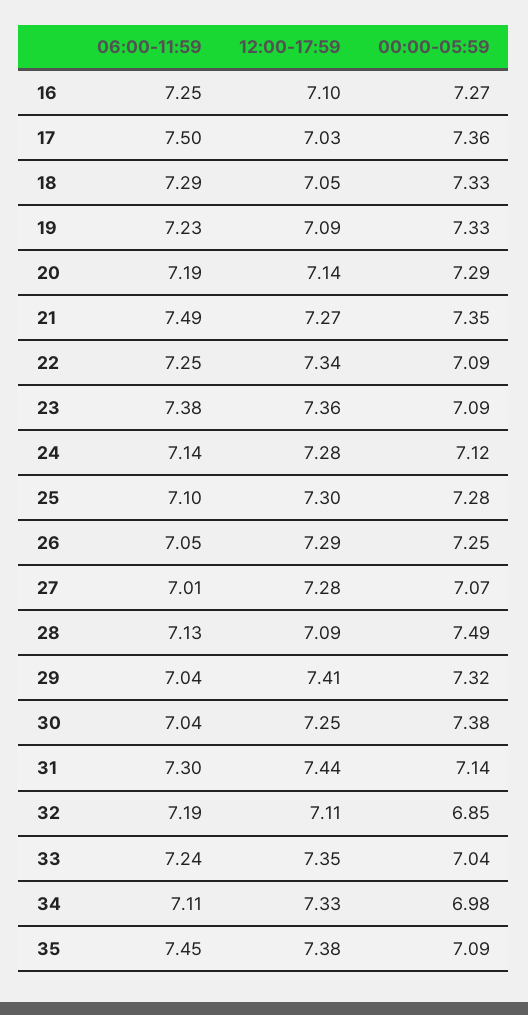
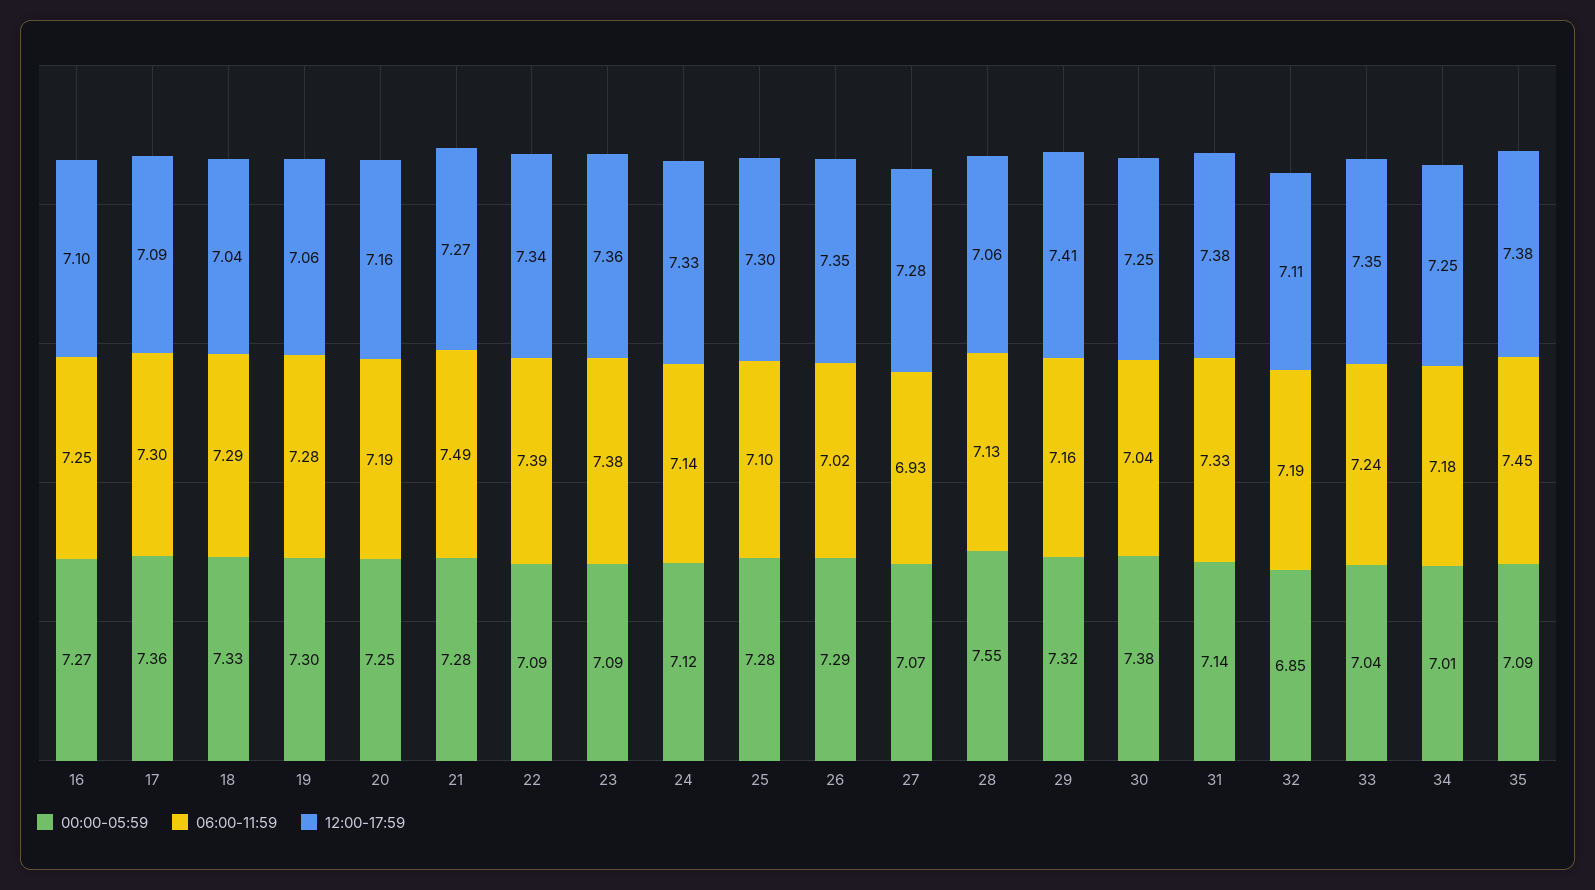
06:00-11:59, 17: 7.5 -> 7.3
12:00-17:59, 17: 7.03 -> 7.09
12:00-17:59, 18: 7.05 -> 7.04
06:00-11:59, 19: 7.23 -> 7.28
12:00-17:59, 19: 7.09 -> 7.06
00:00-05:59, 19: 7.33 -> 7.3
12:00-17:59, 20: 7.14 -> 7.16
00:00-05:59, 20: 7.29 -> 7.25
00:00-05:59, 21: 7.35 -> 7.28
06:00-11:59, 22: 7.25 -> 7.39
12:00-17:59, 24: 7.28 -> 7.33
06:00-11:59, 26: 7.05 -> 7.02
12:00-17:59, 26: 7.29 -> 7.35
00:00-05:59, 26: 7.25 -> 7.29
06:00-11:59, 27: 7.01 -> 6.93
12:00-17:59, 28: 7.09 -> 7.06
00:00-05:59, 28: 7.49 -> 7.55
06:00-11:59, 29: 7.04 -> 7.16
06:00-11:59, 31: 7.3 -> 7.33
12:00-17:59, 31: 7.44 -> 7.38
06:00-11:59, 34: 7.11 -> 7.18
12:00-17:59, 34: 7.33 -> 7.25
00:00-05:59, 34: 6.98 -> 7.01

